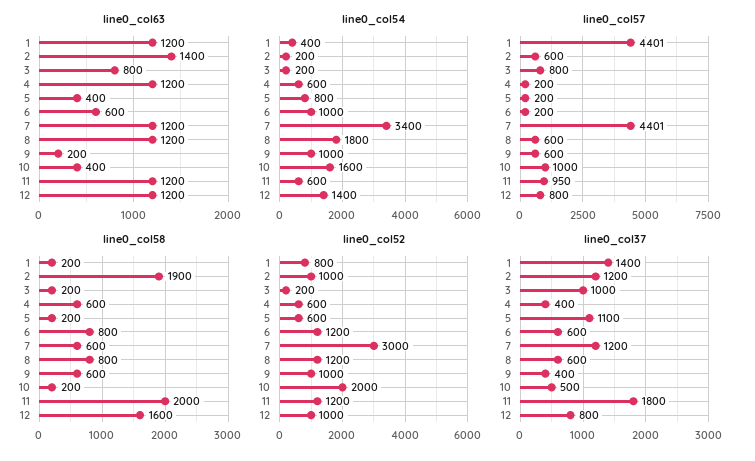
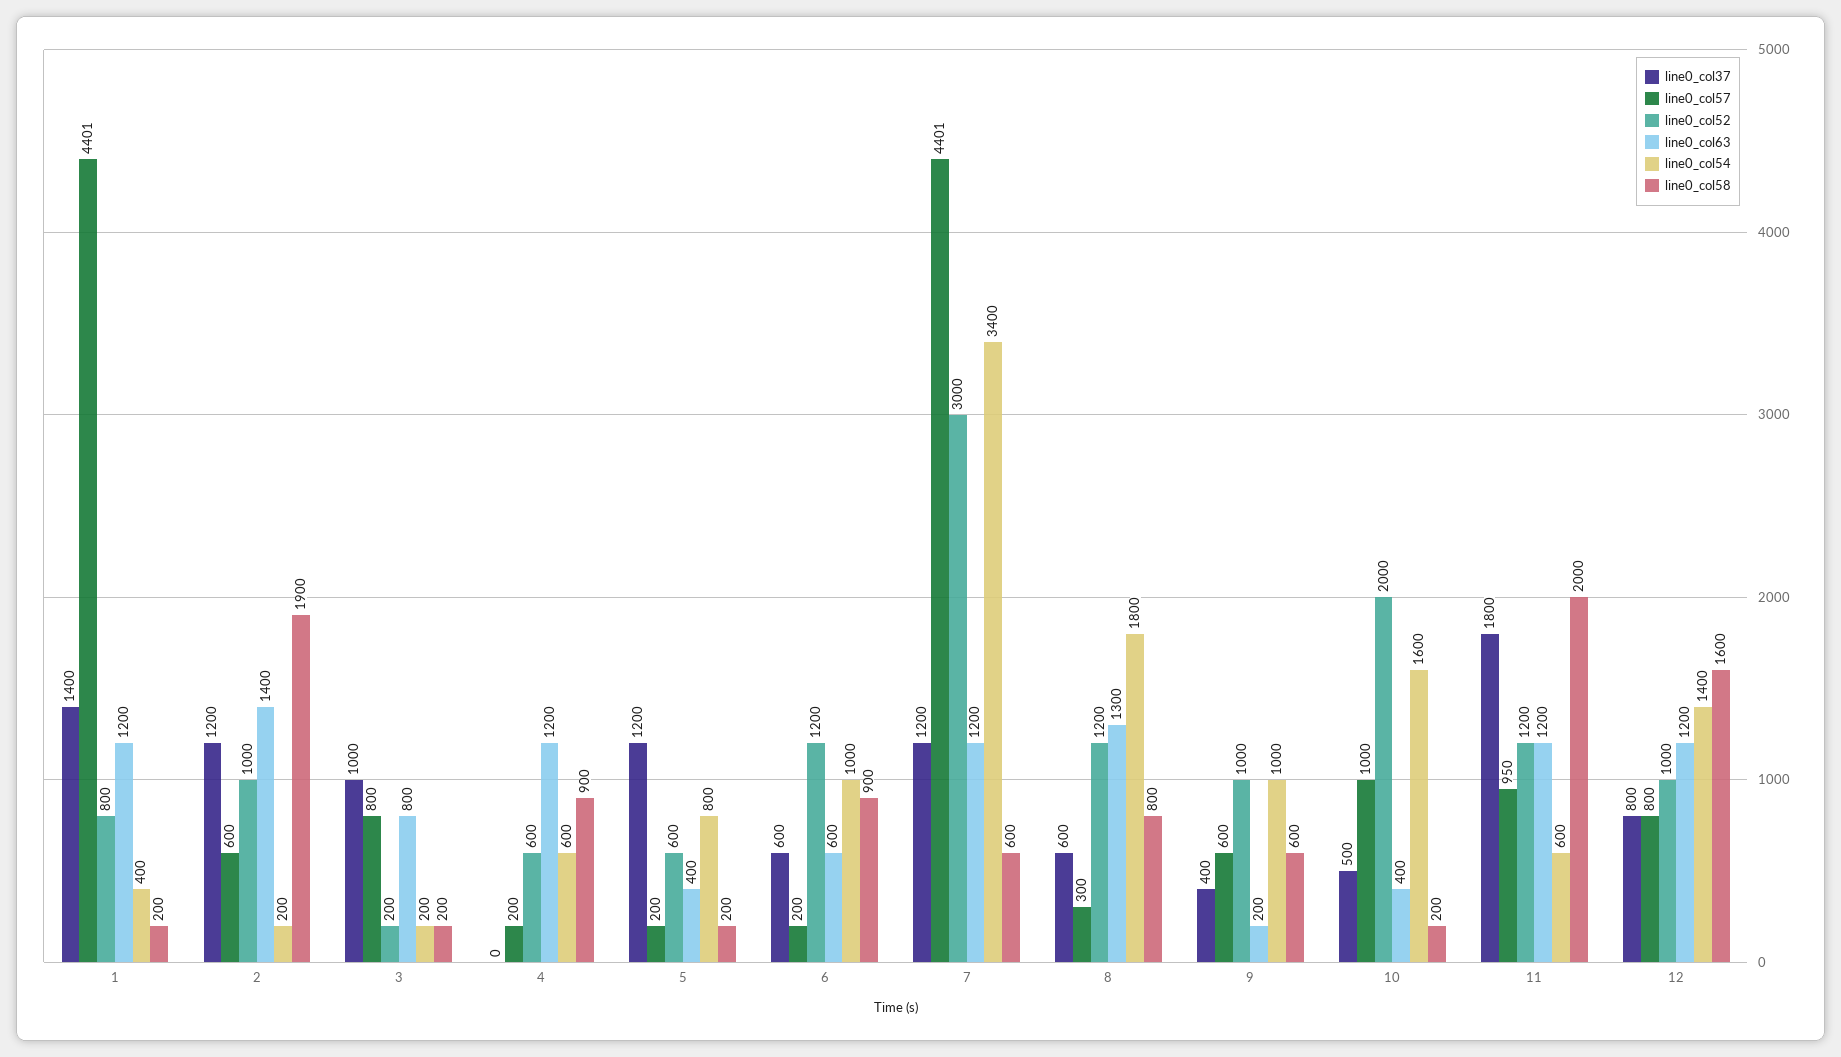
line0_col63, 8: 1200 -> 1300
line0_col57, 8: 600 -> 300
line0_col58, 4: 600 -> 900
line0_col58, 6: 800 -> 900
line0_col37, 4: 400 -> 0
line0_col37, 5: 1100 -> 1200

